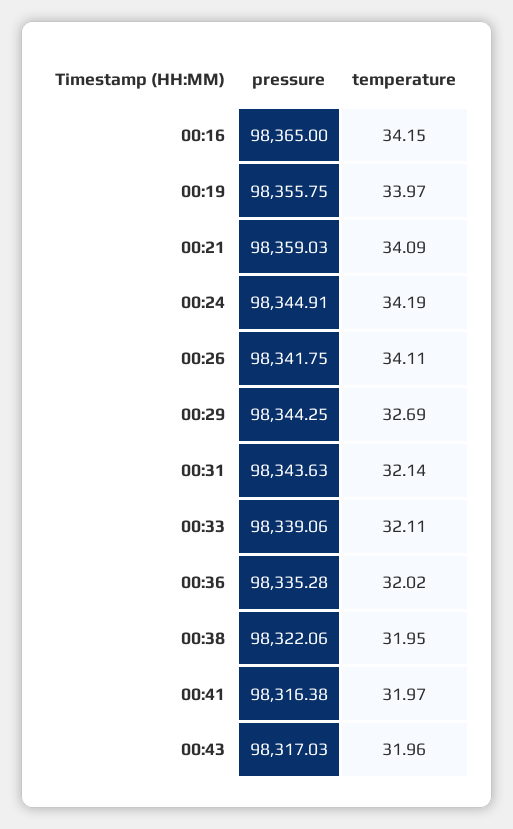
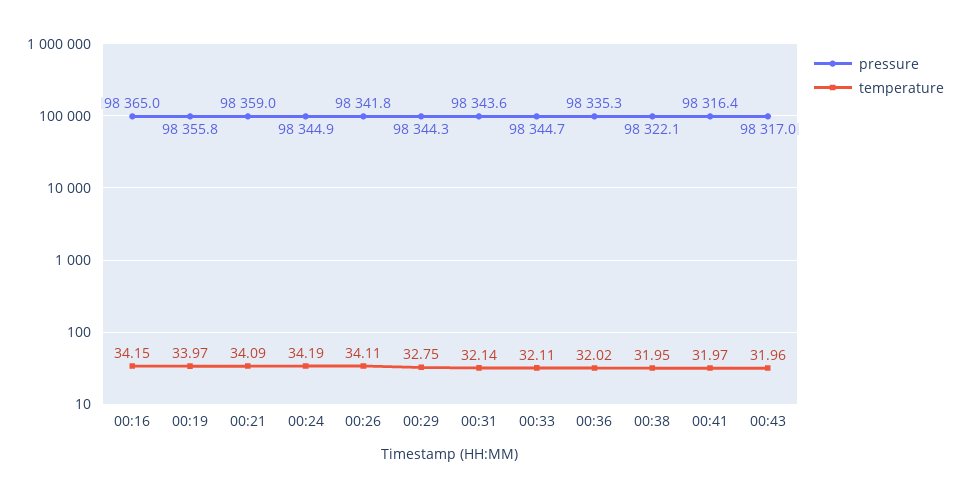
temperature, 00:29: 32.69 -> 32.75
pressure, 00:33: 98339.06 -> 98344.7

